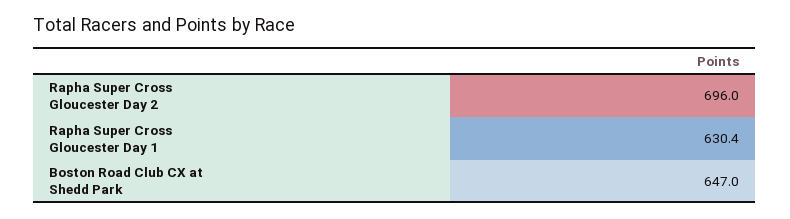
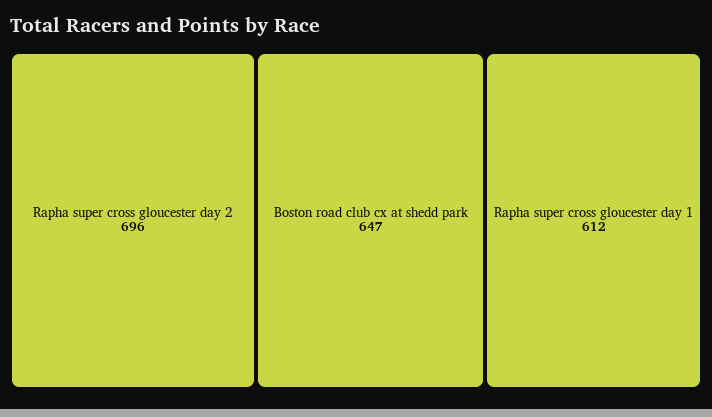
Rapha Super Cross Gloucester Day 1: 630.4 -> 612

